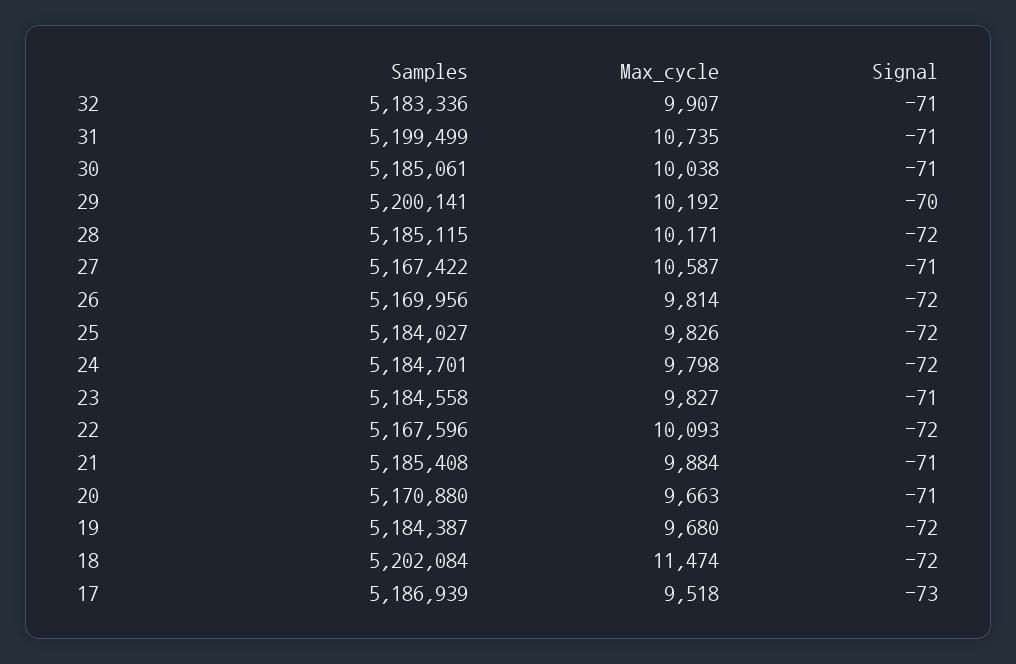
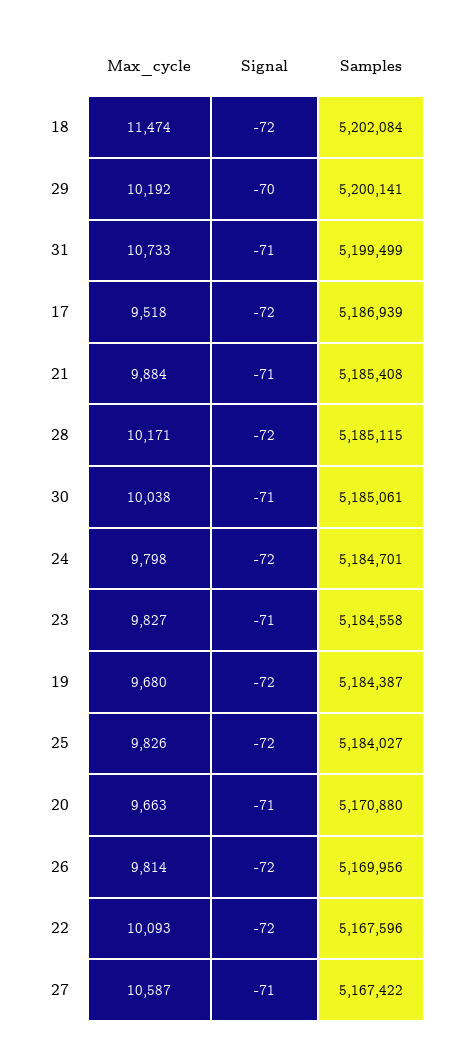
Samples, 32: 5183336 -> none
Max_cycle, 32: 9907 -> none
Signal, 32: -71 -> none
Max_cycle, 31: 10735 -> 10733
Signal, 17: -73 -> -72

